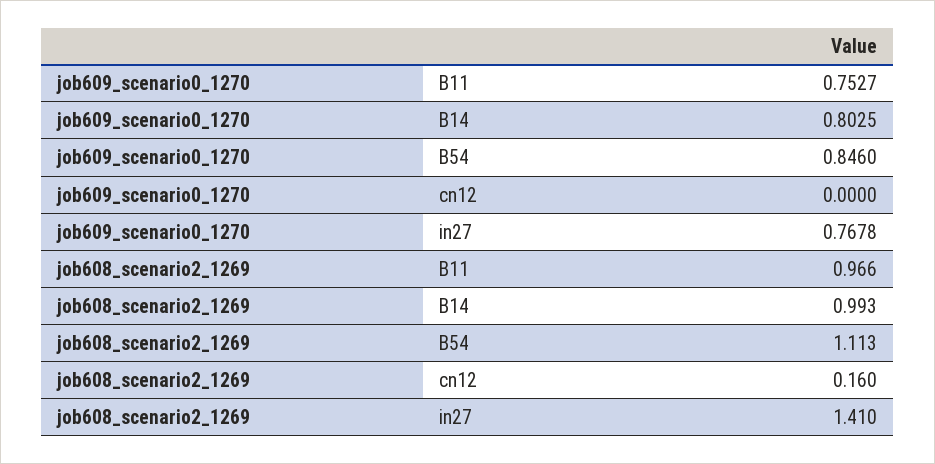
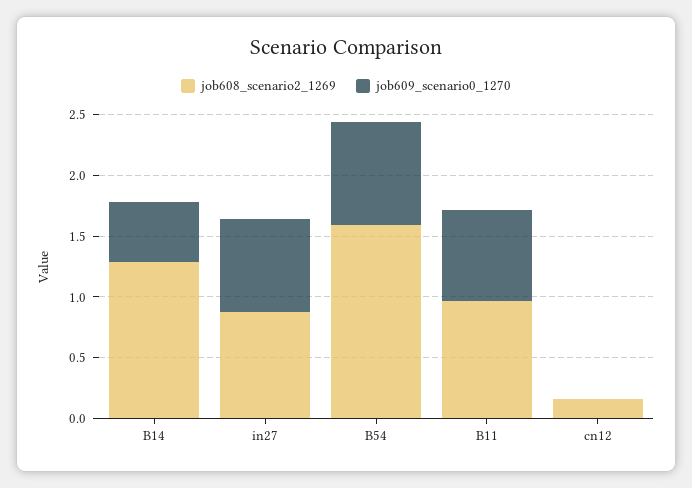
job609_scenario0_1270, B14: 0.8025 -> 0.5
job608_scenario2_1269, B14: 0.993 -> 1.3
job608_scenario2_1269, B54: 1.113 -> 1.6
job608_scenario2_1269, in27: 1.41 -> 0.9

